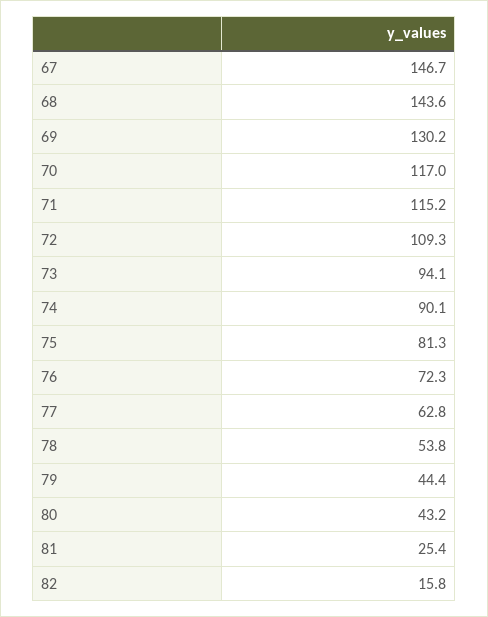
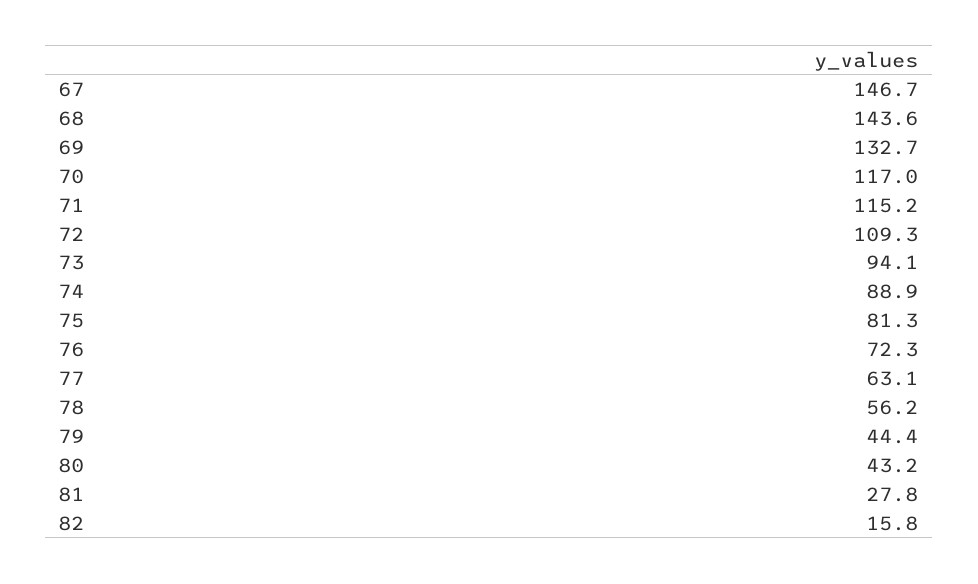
69: 130.2 -> 132.7
74: 90.1 -> 88.9
77: 62.8 -> 63.1
78: 53.8 -> 56.2
81: 25.4 -> 27.8

